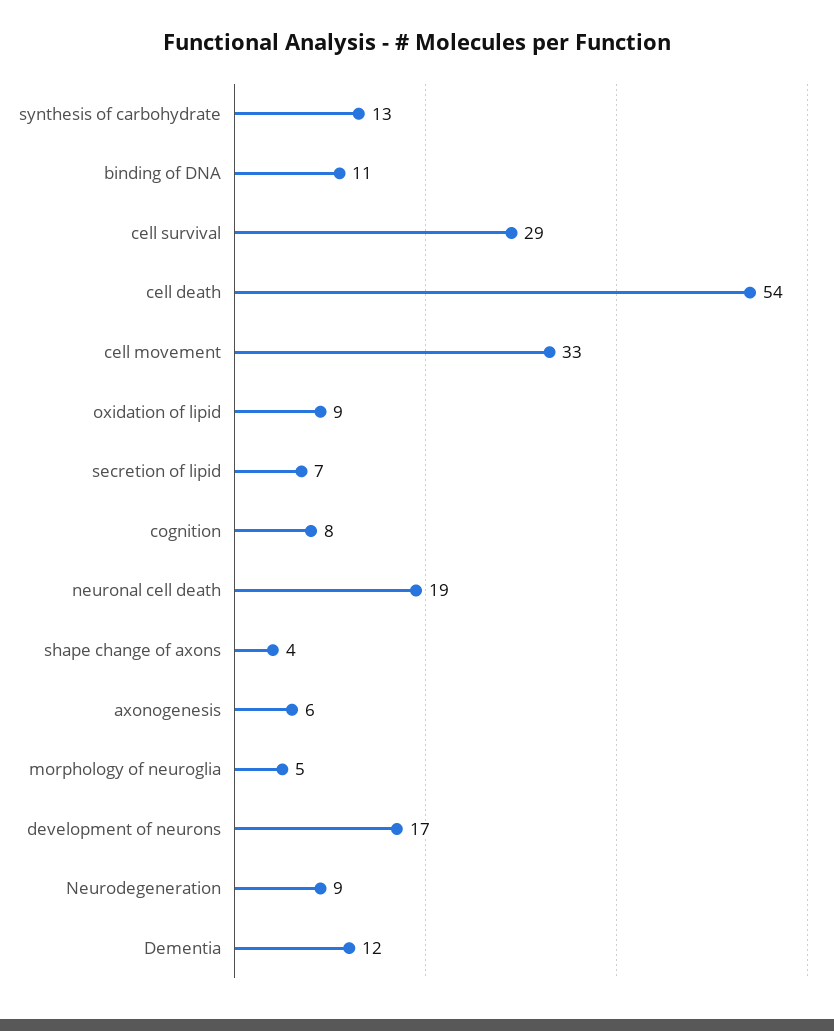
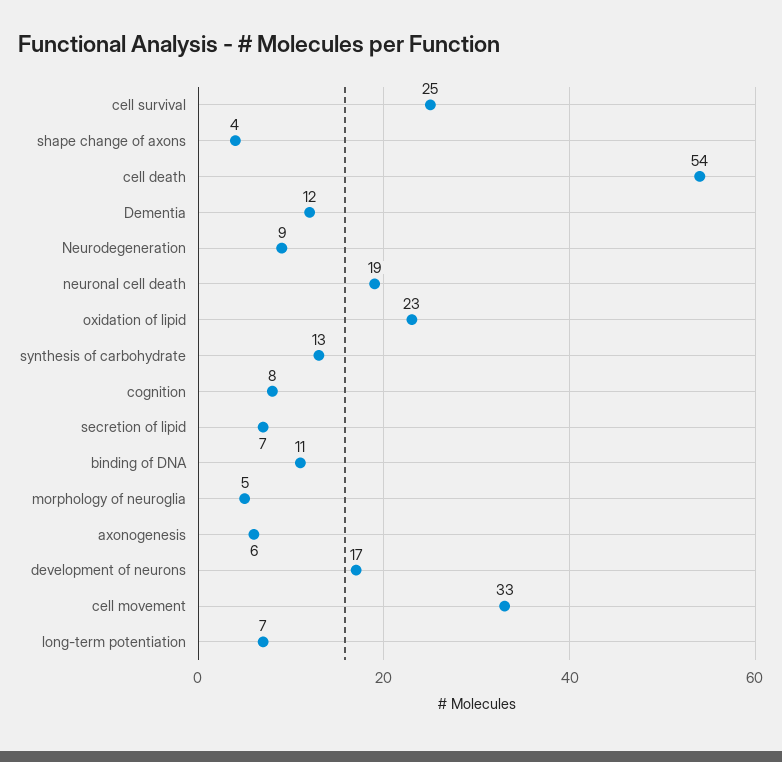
cell survival: 29 -> 25
oxidation of lipid: 9 -> 23
long-term potentiation: none -> 7

